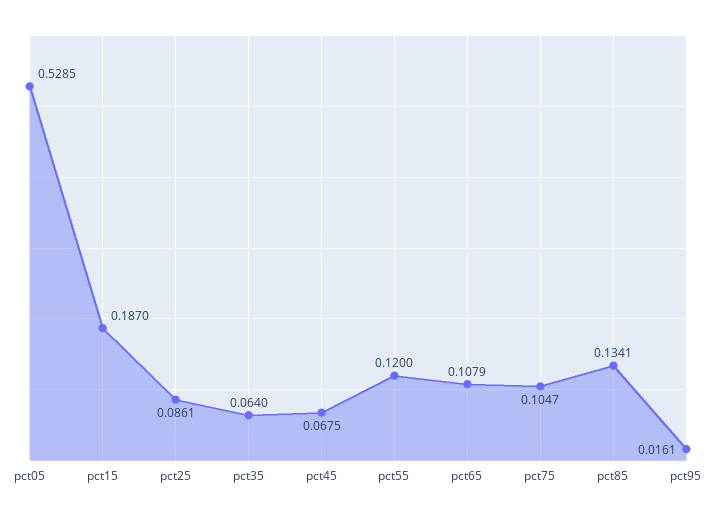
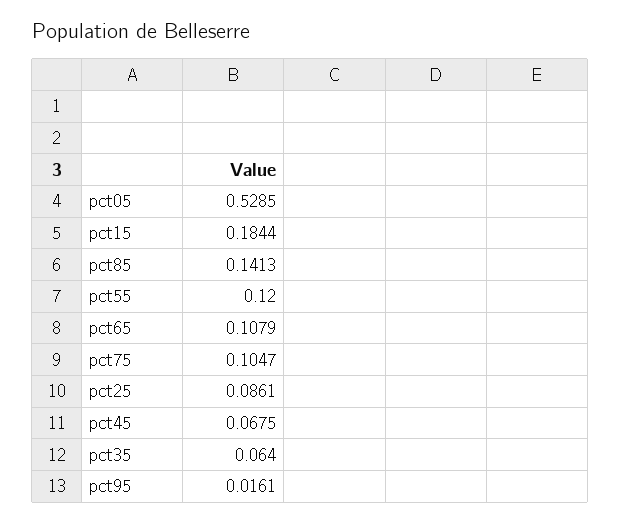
pct15: 0.187 -> 0.1844
pct85: 0.1341 -> 0.1413

